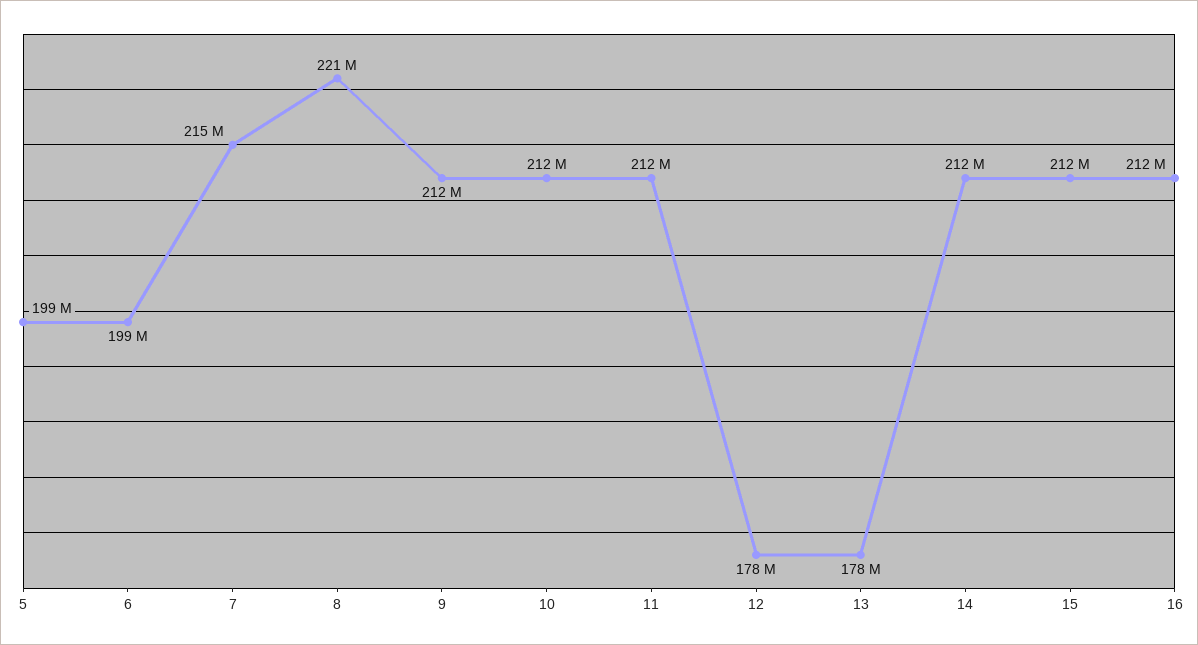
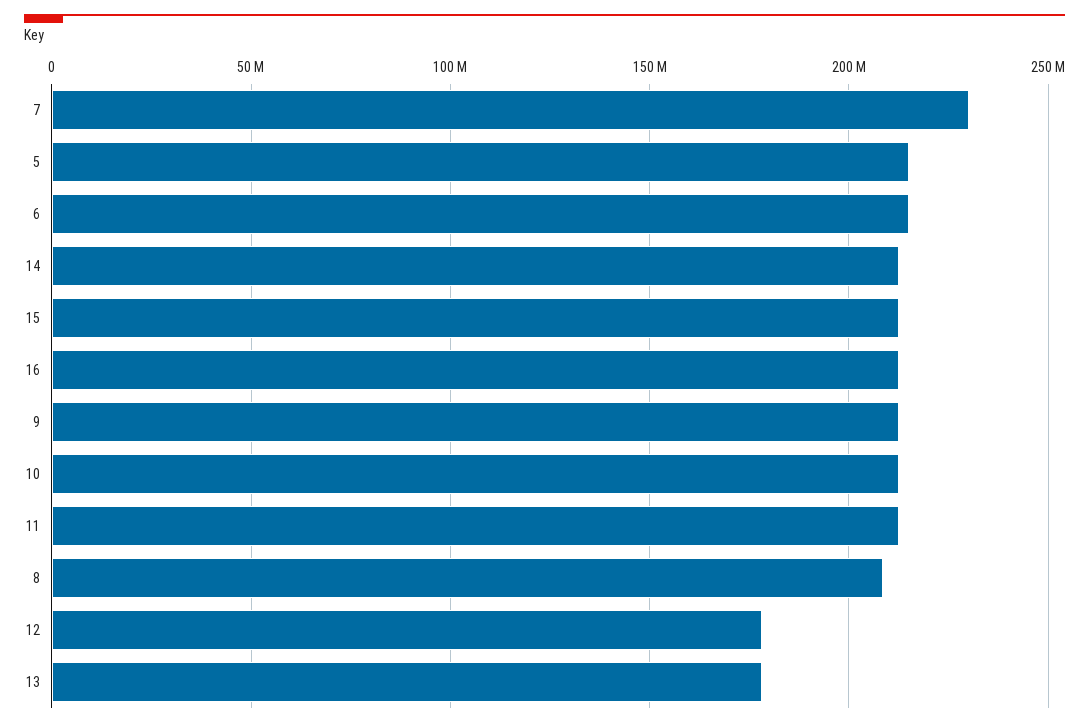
5: 199000000 -> 215000000
6: 199000000 -> 215000000
7: 215000000 -> 230000000
8: 221000000 -> 210000000

